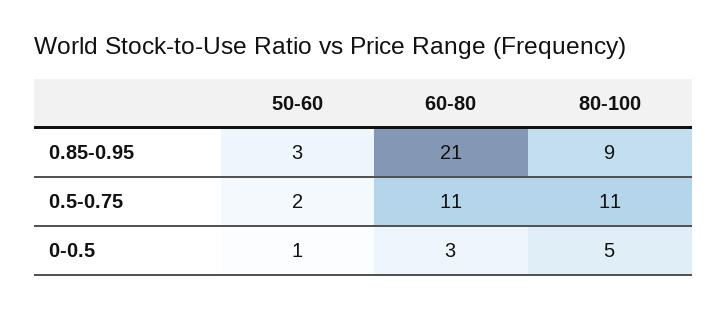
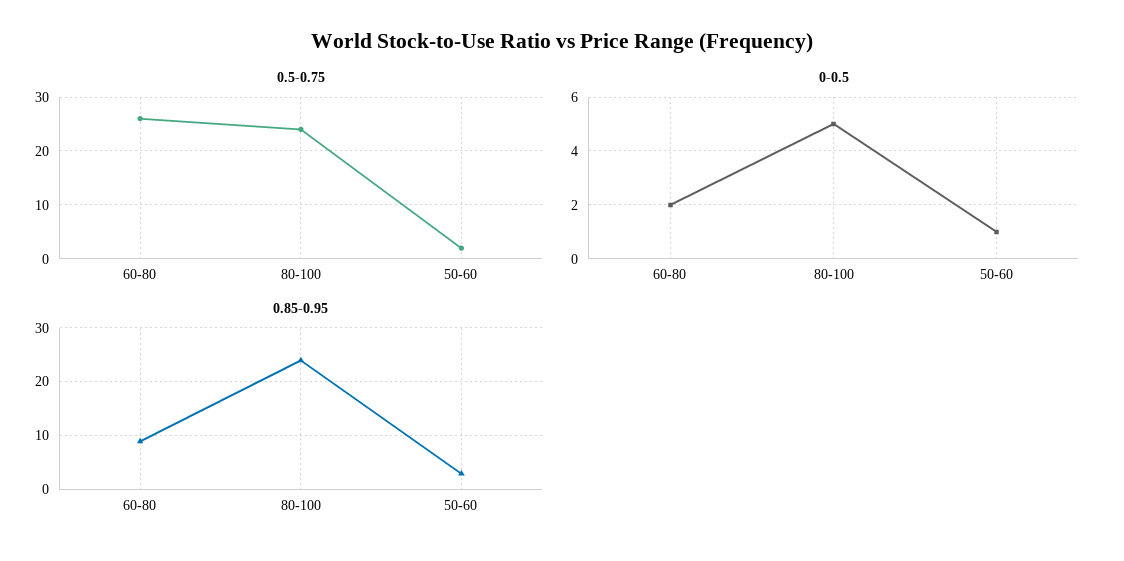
0.85-0.95, 60-80: 21 -> 10
0.85-0.95, 80-100: 9 -> 25
0.5-0.75, 60-80: 11 -> 25
0.5-0.75, 80-100: 11 -> 25
0-0.5, 60-80: 3 -> 2

